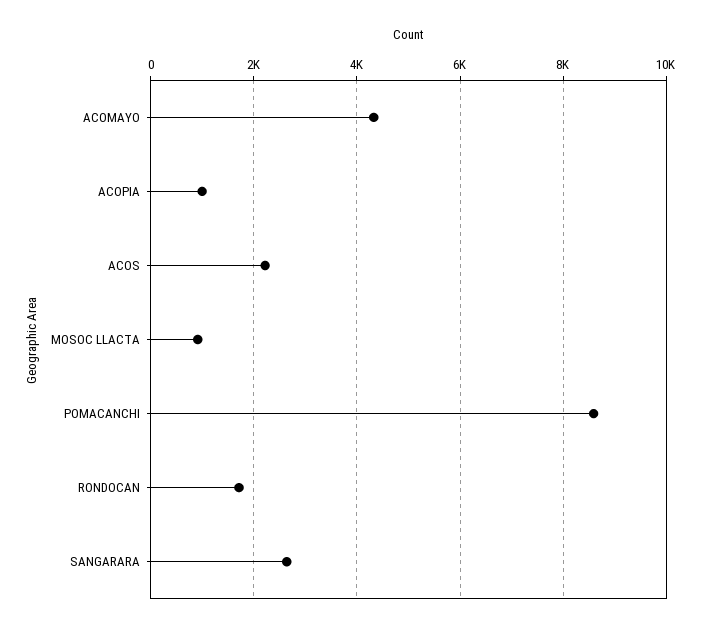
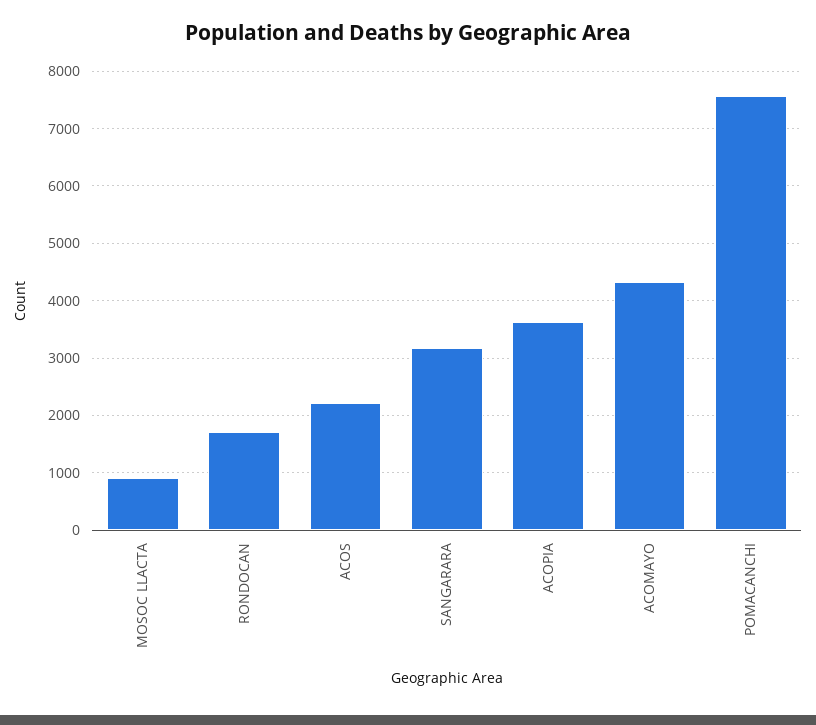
ACOPIA: 1000 -> 3600
POMACANCHI: 8600 -> 7600
SANGARARA: 2600 -> 3200

